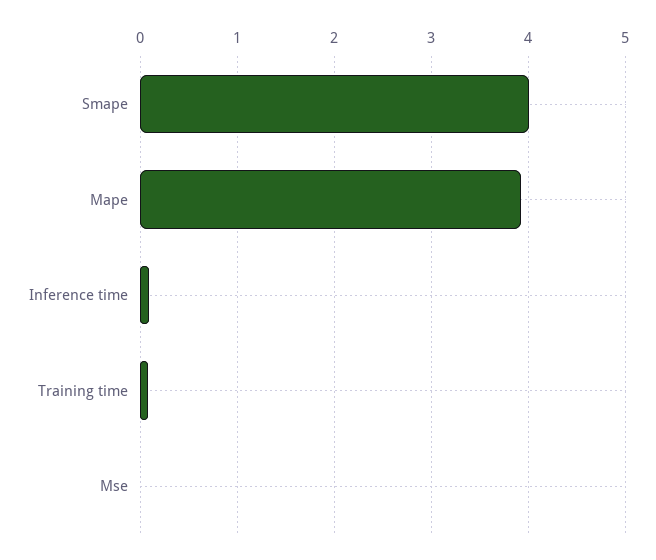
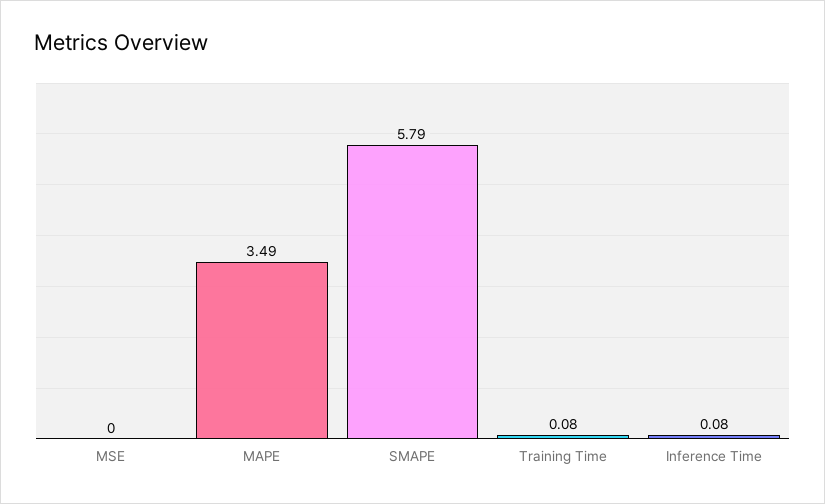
Smape: 4 -> 5.79
Mape: 3.9 -> 3.49

